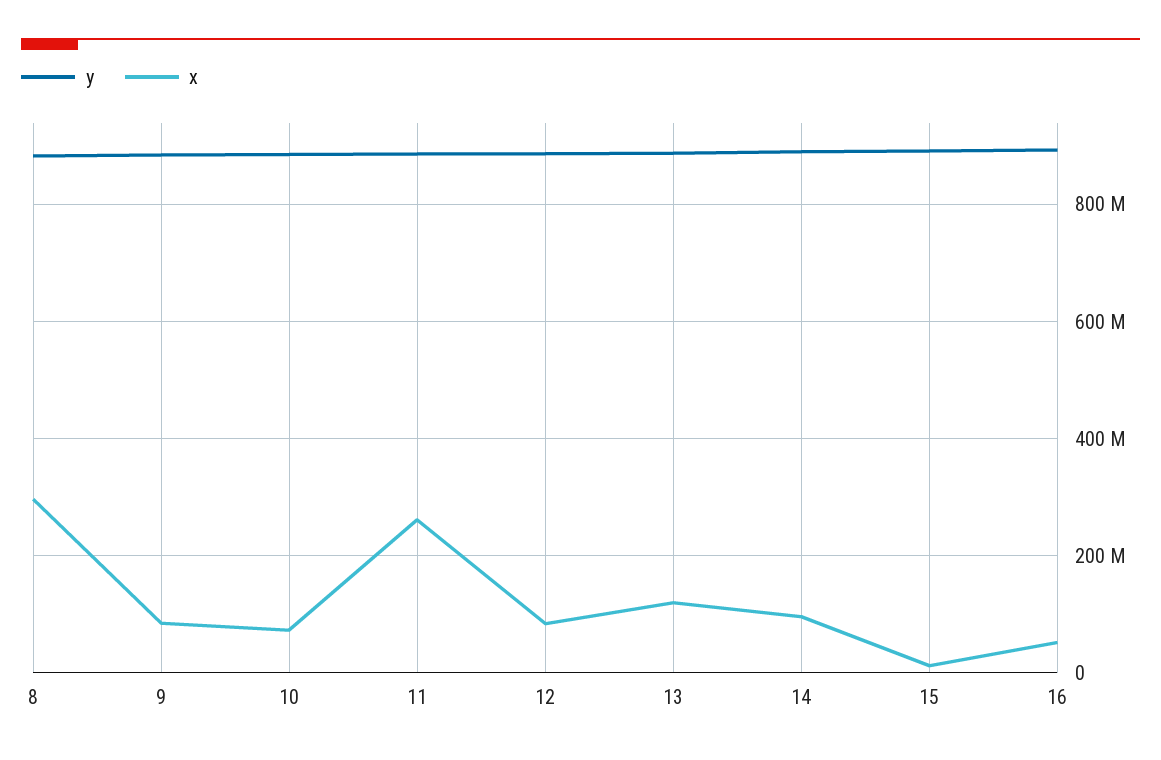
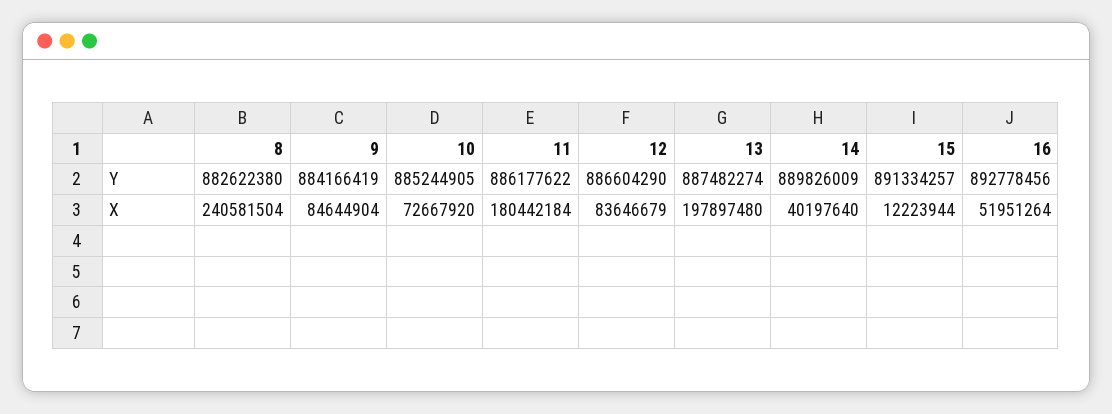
x, 8: 300000000 -> 240581504
x, 11: 260000000 -> 180442184
x, 13: 120000000 -> 197897480
x, 14: 100000000 -> 40197640

